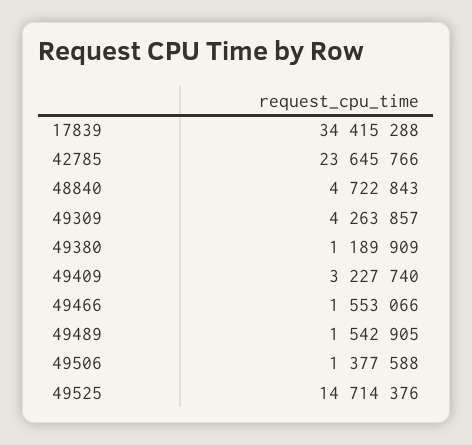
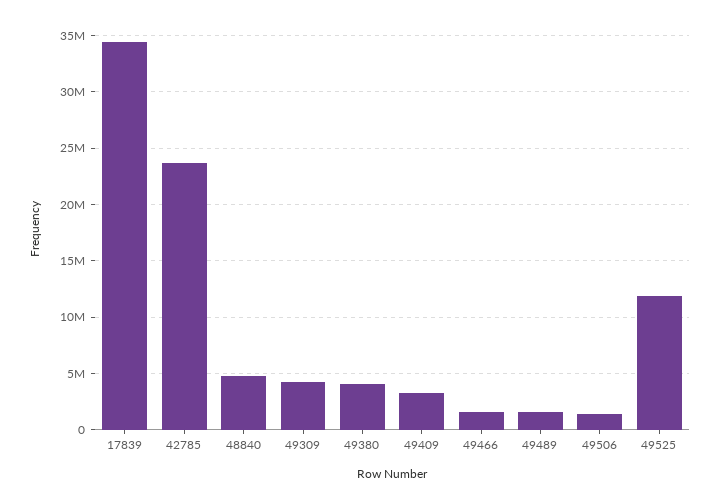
49380: 1189909 -> 4000000
49525: 14714376 -> 12000000

